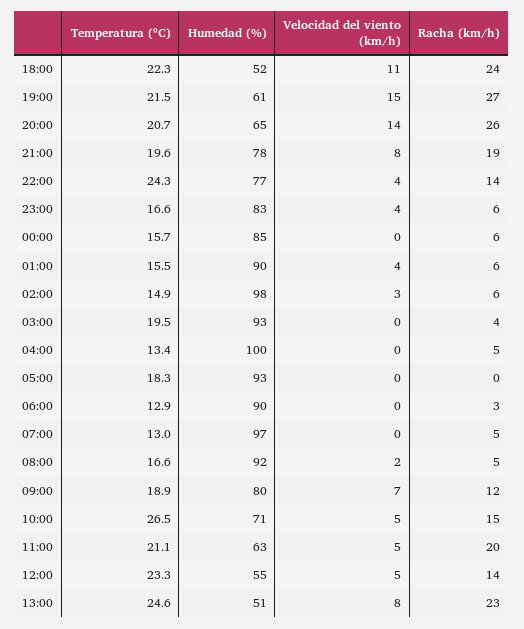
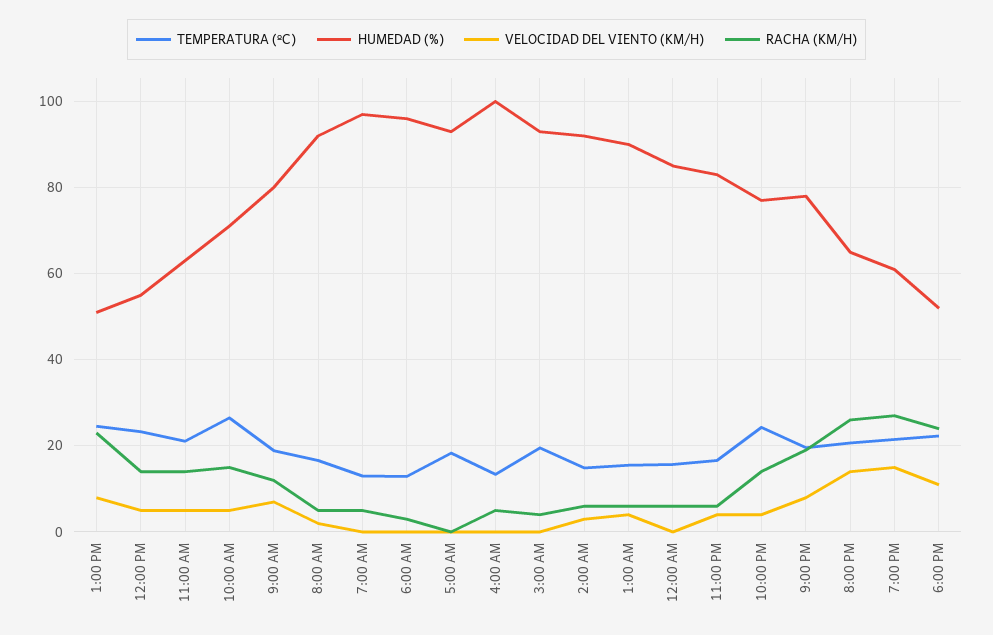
Humedad (%), 02:00: 98 -> 92
Humedad (%), 06:00: 90 -> 96
Racha (km/h), 11:00: 20 -> 14

